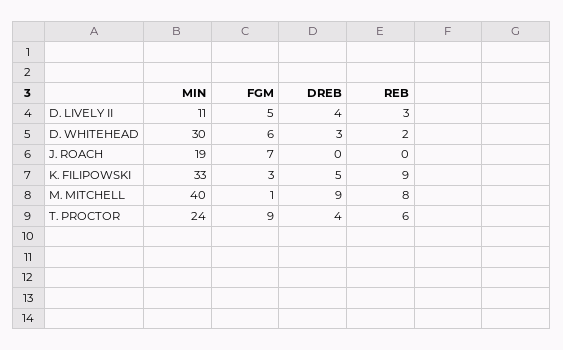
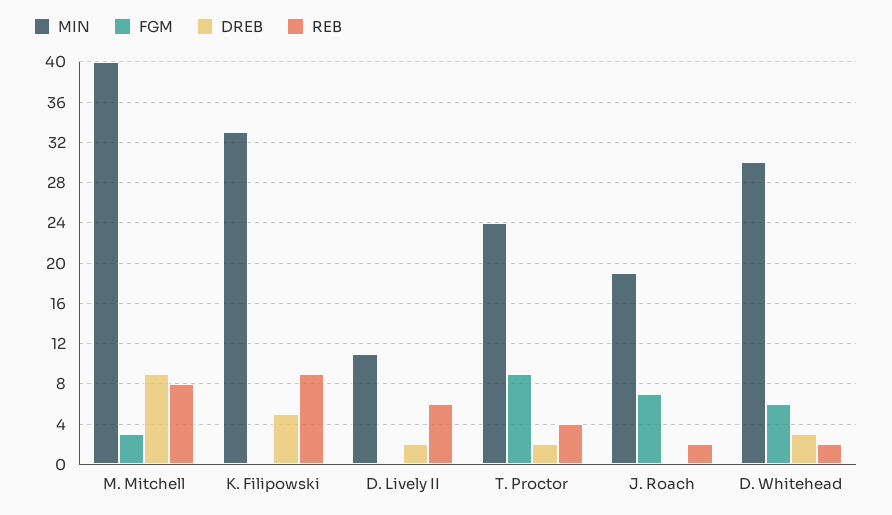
FGM, D. LIVELY II: 5 -> 0
DREB, D. LIVELY II: 4 -> 2
REB, D. LIVELY II: 3 -> 6
REB, J. ROACH: 0 -> 2
FGM, K. FILIPOWSKI: 3 -> 0
FGM, M. MITCHELL: 1 -> 3
DREB, T. PROCTOR: 4 -> 2
REB, T. PROCTOR: 6 -> 4

